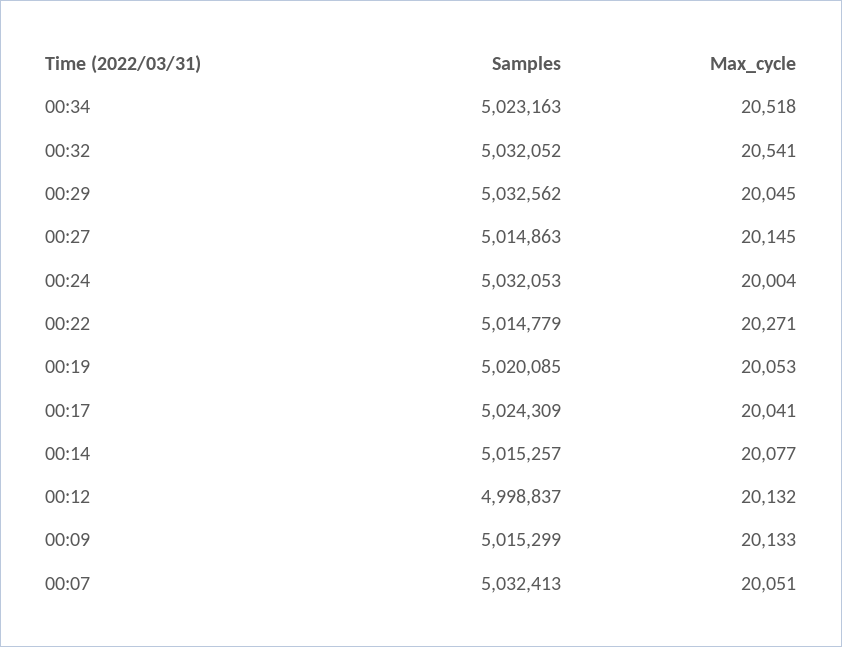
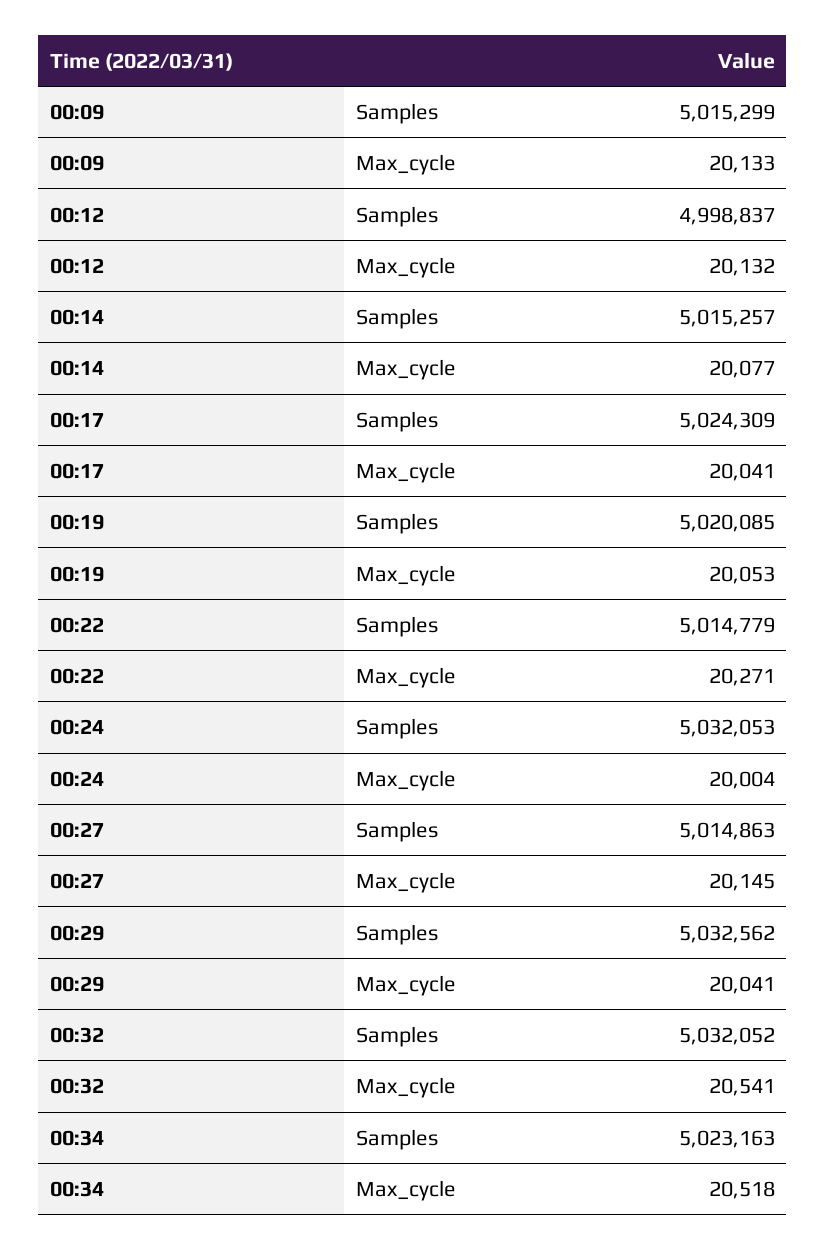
Max_cycle, 00:29: 20045 -> 20041
Samples, 00:07: 5032413 -> none
Max_cycle, 00:07: 20051 -> none

